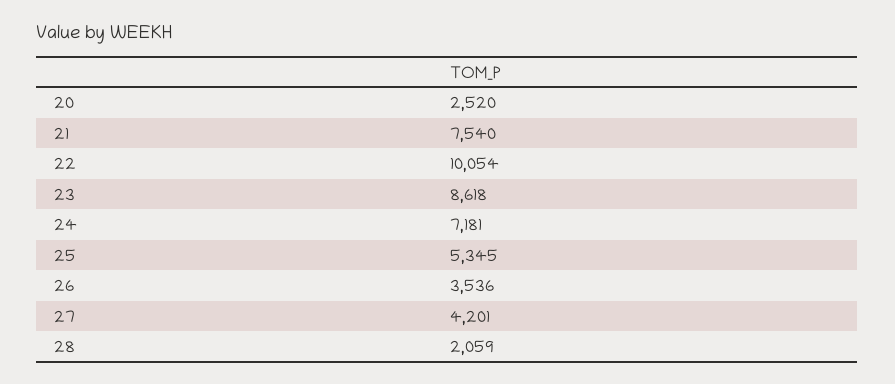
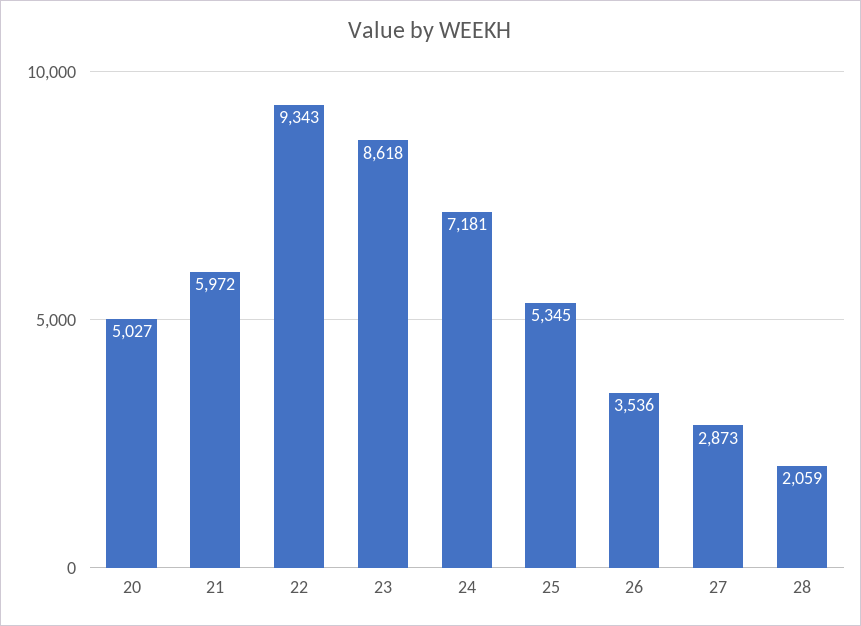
20: 2520 -> 5027
21: 7540 -> 5972
22: 10054 -> 9343
27: 4201 -> 2873

